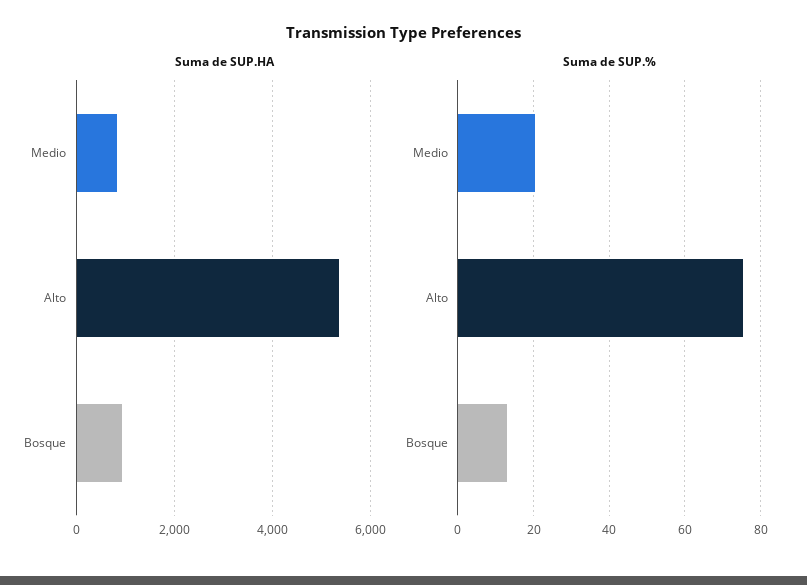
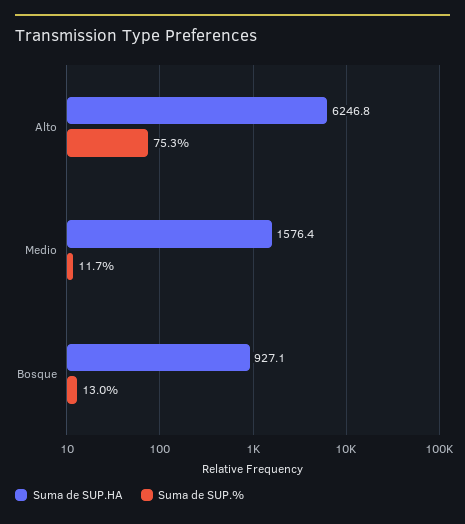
Suma de SUP.HA, Medio: 800 -> 1576.4
Suma de SUP.HA, Alto: 5400 -> 6246.8
Suma de SUP.%, Medio: 20 -> 11.7

